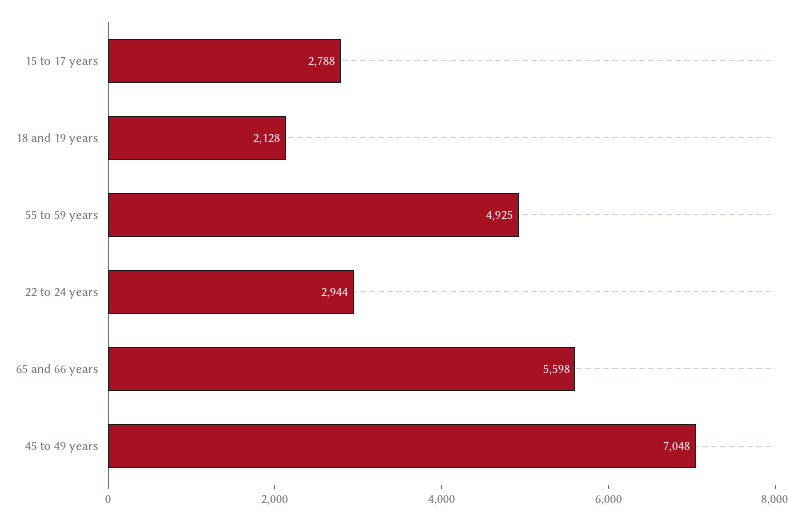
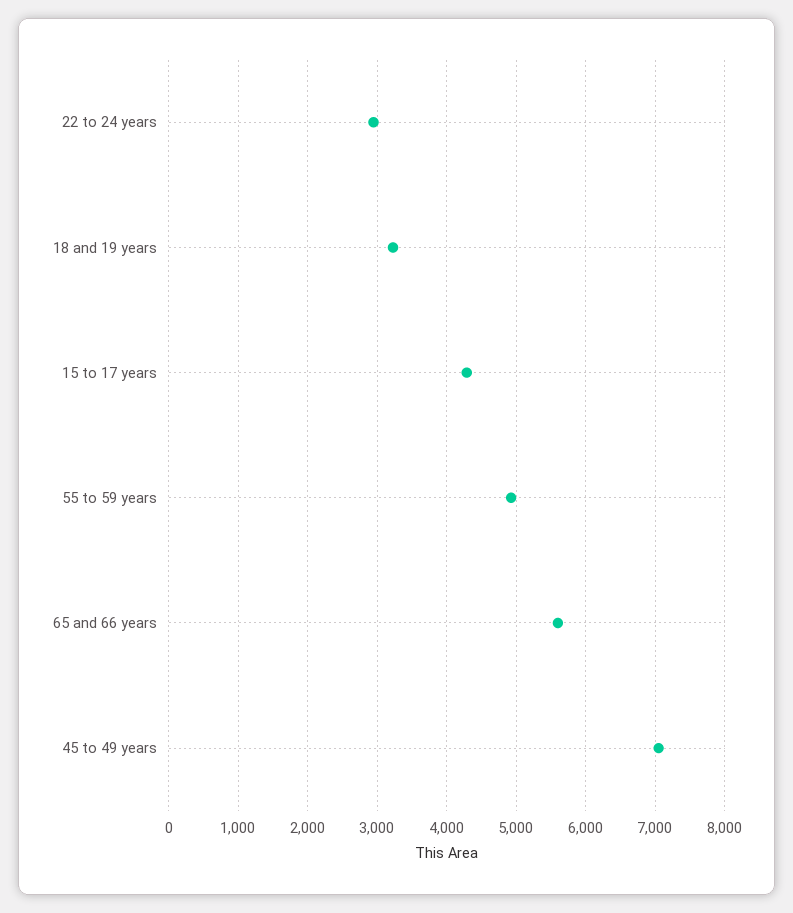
15 to 17 years: 2788 -> 4300
18 and 19 years: 2128 -> 3200

